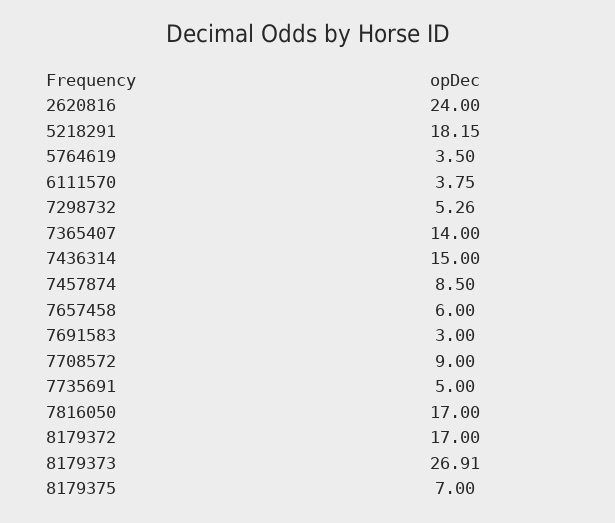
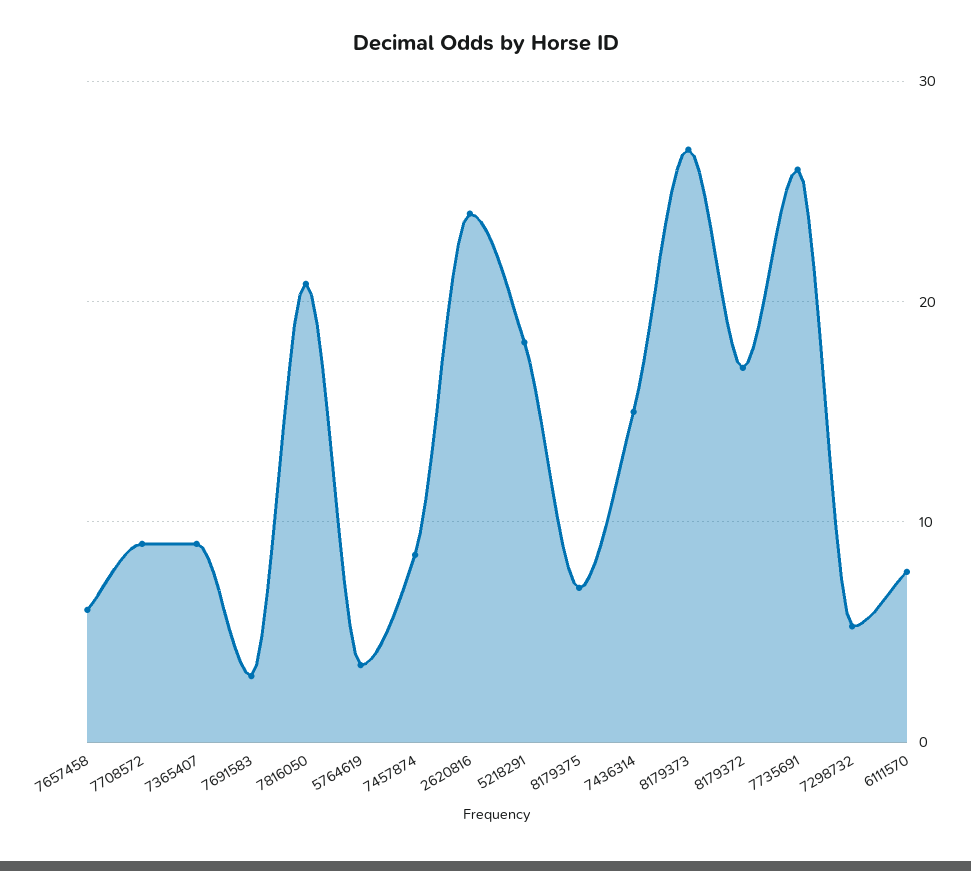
6111570: 3.75 -> 8
7365407: 14 -> 9
7735691: 5 -> 26
7816050: 17 -> 21

